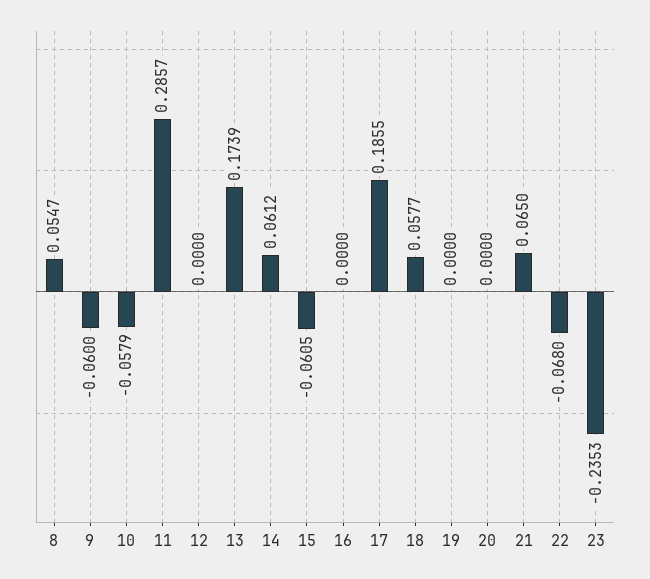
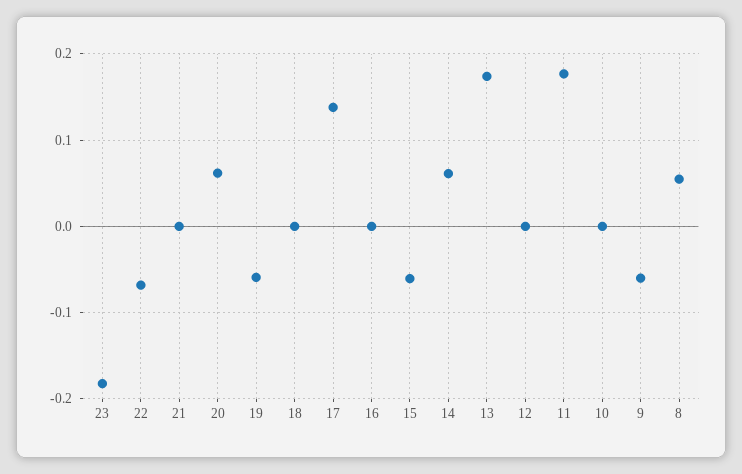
10: -0.0579 -> 0
11: 0.2857 -> 0.18
17: 0.1855 -> 0.14
18: 0.0577 -> 0
19: 0 -> -0.06
20: 0 -> 0.06
21: 0.065 -> 0
23: -0.2353 -> -0.18

